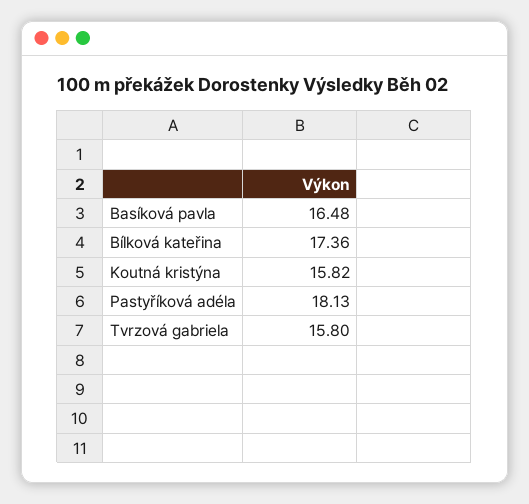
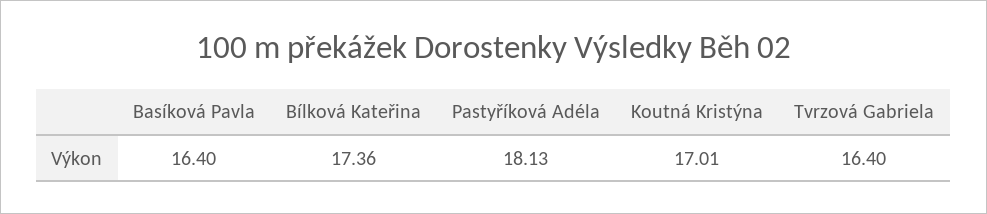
Basíková pavla: 16.48 -> 16.4
Koutná kristýna: 15.82 -> 17.01
Tvrzová gabriela: 15.8 -> 16.4

